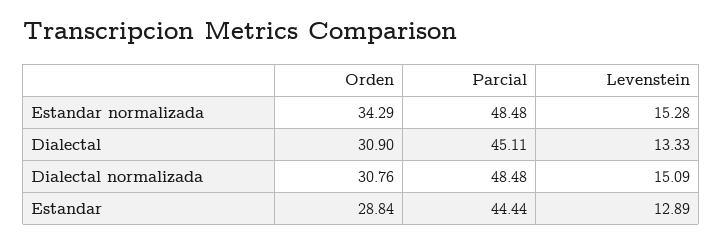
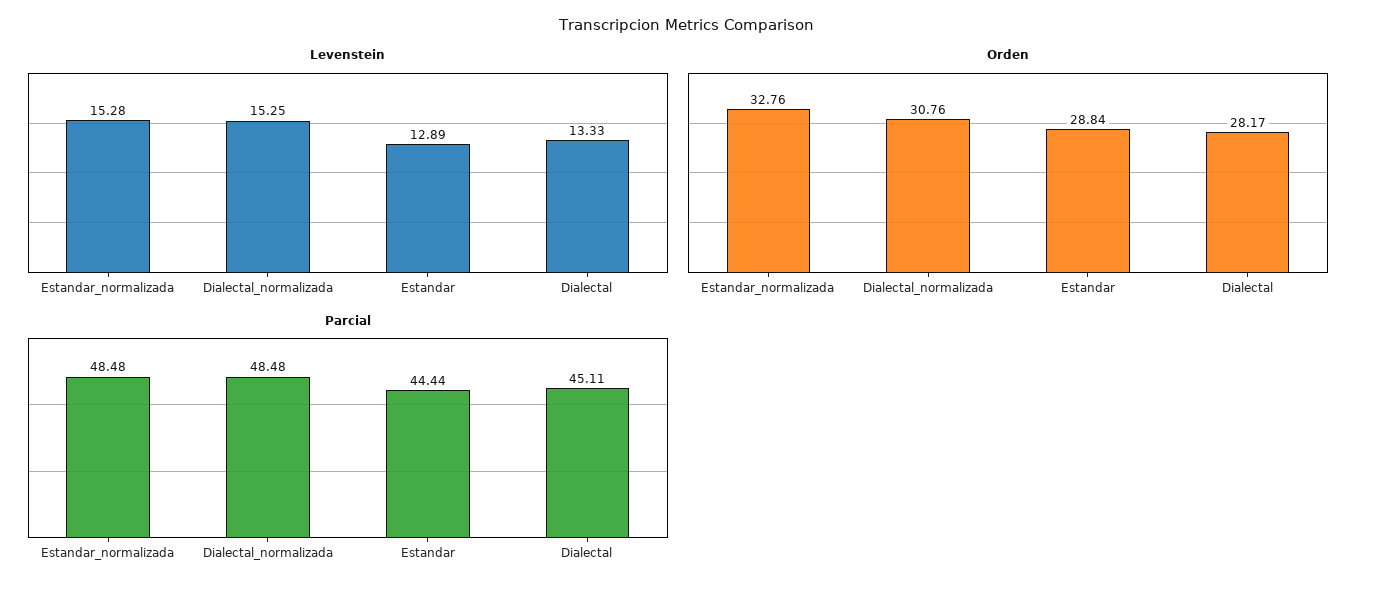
Orden, Estandar normalizada: 34.29 -> 32.76
Orden, Dialectal: 30.9 -> 28.17
Levenstein, Dialectal normalizada: 15.09 -> 15.25

